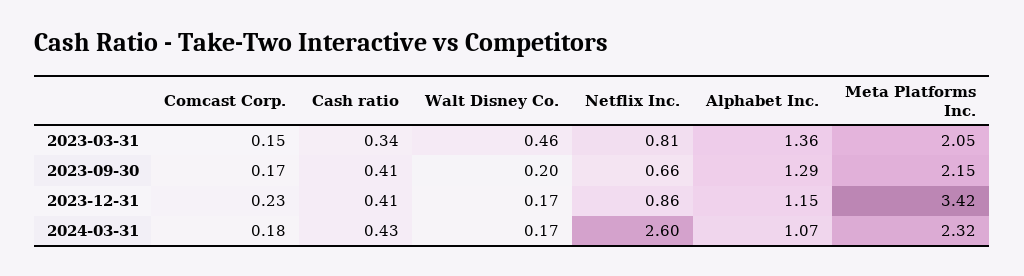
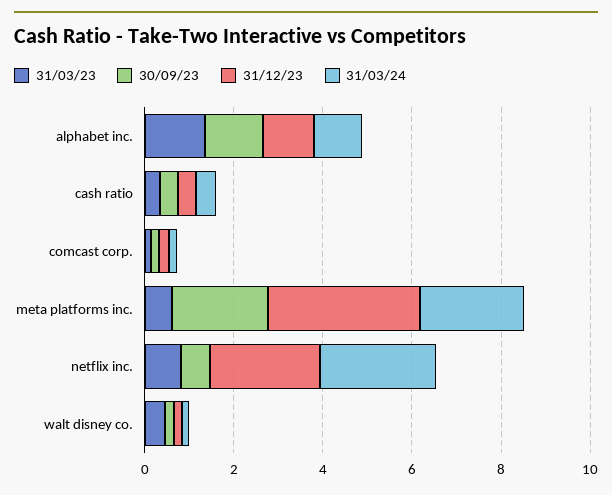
2023-03-31, Meta Platforms Inc.: 2.05 -> 0.5
2023-12-31, Netflix Inc.: 0.86 -> 2.5

